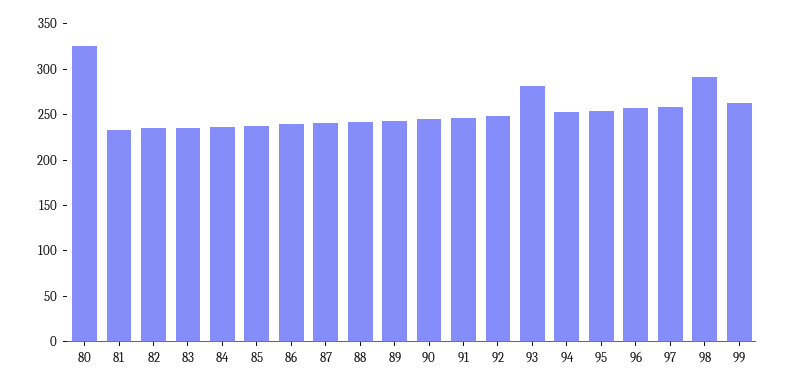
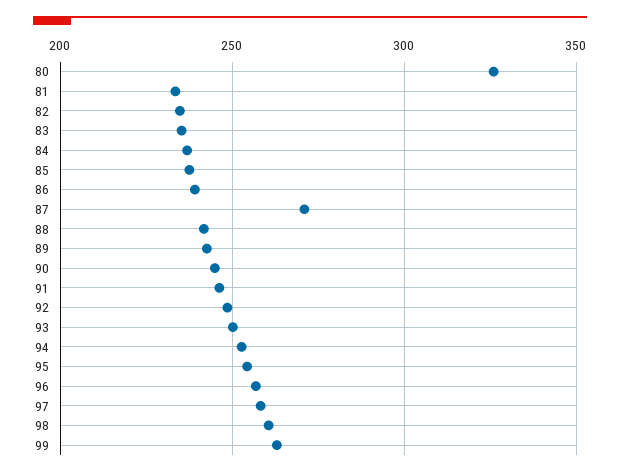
87: 240 -> 270
93: 280 -> 250
98: 290 -> 260

